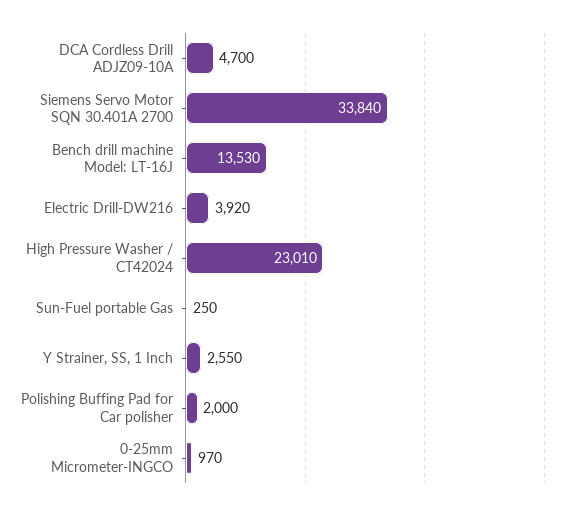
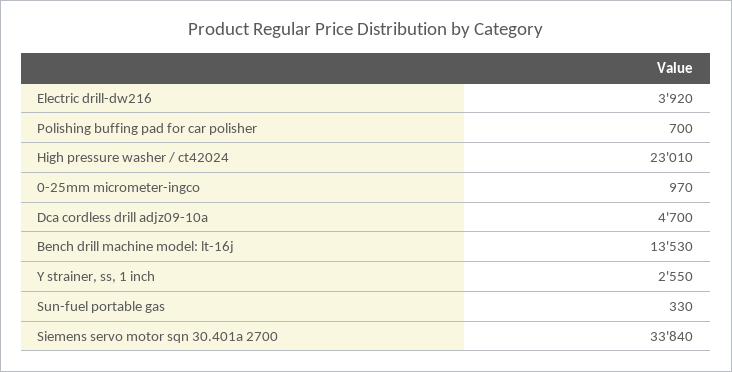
Sun-Fuel portable Gas: 250 -> 330
Polishing Buffing Pad for Car polisher: 2000 -> 700

